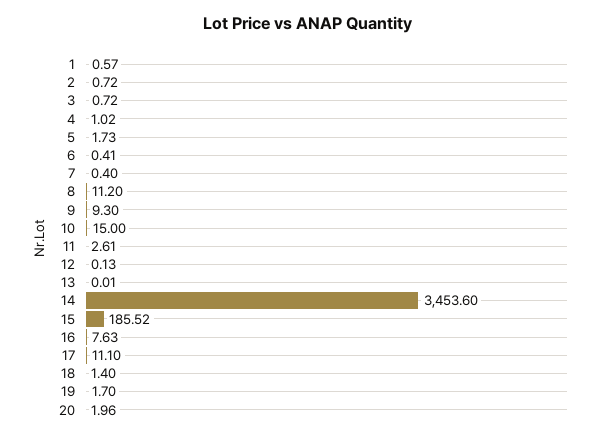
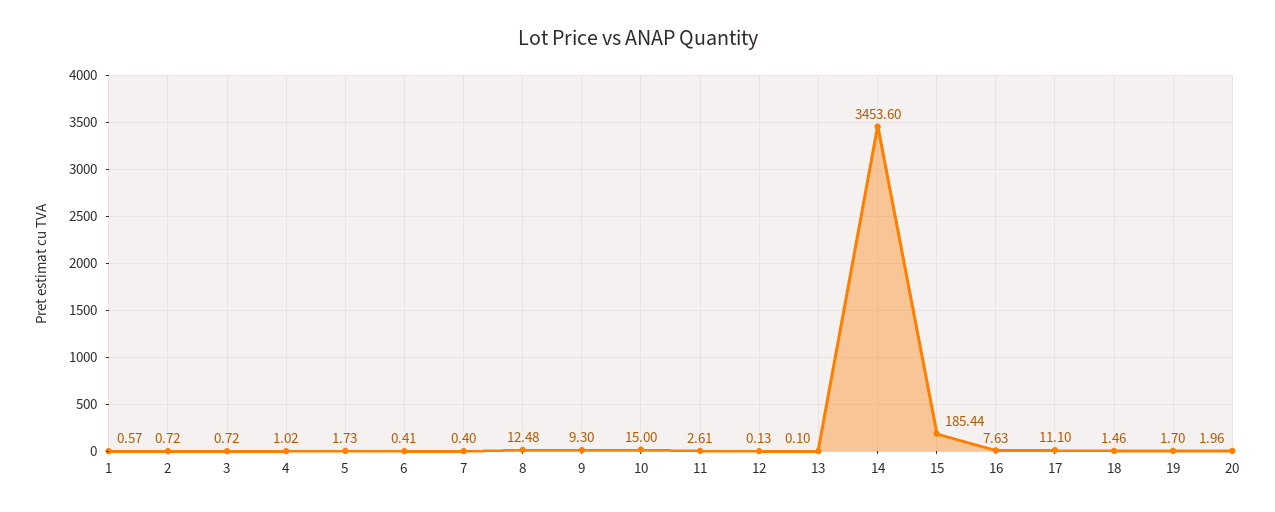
8: 11.2 -> 12.48
13: 0.01 -> 0.1
15: 185.52 -> 185.44
18: 1.4 -> 1.46

